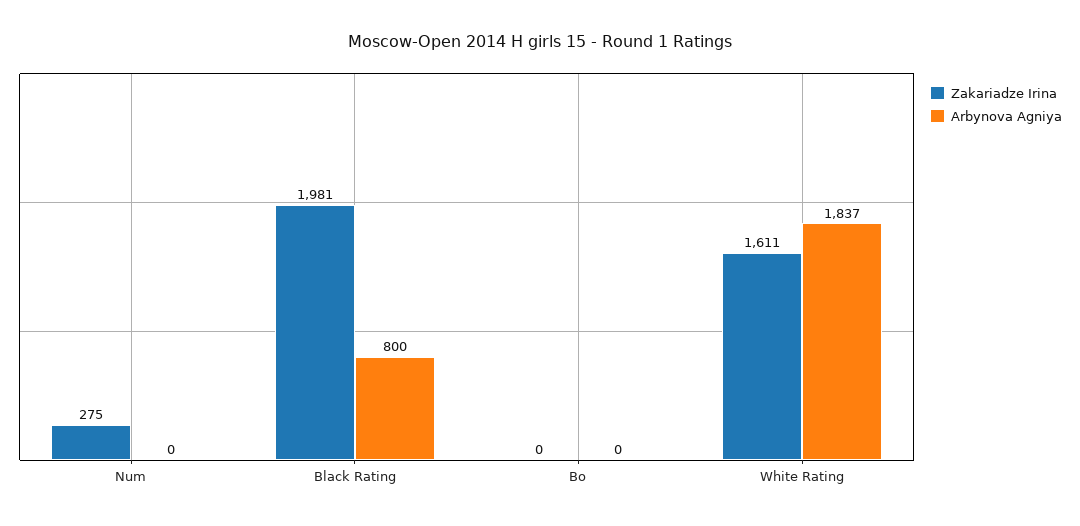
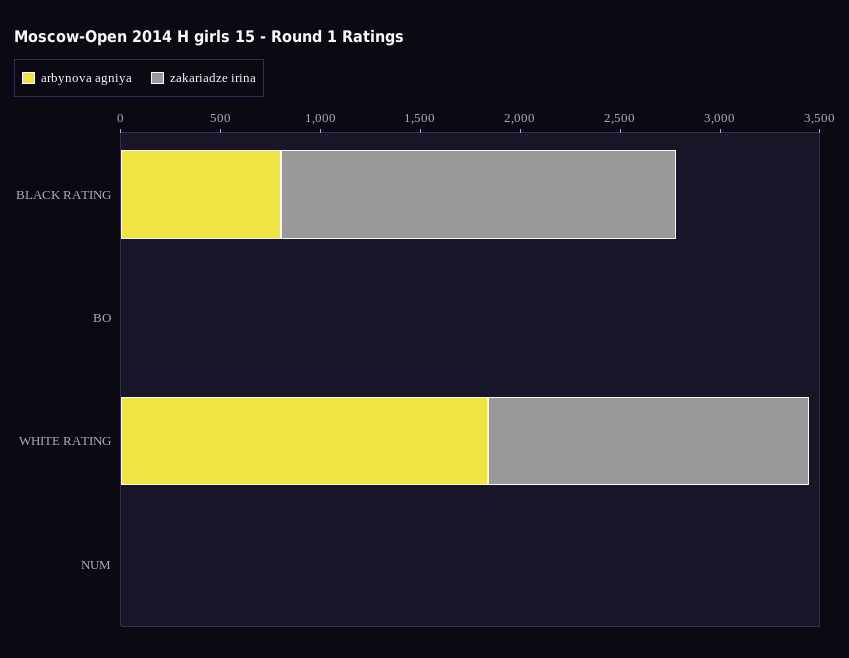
Zakariadze Irina, Num: 275 -> 0

